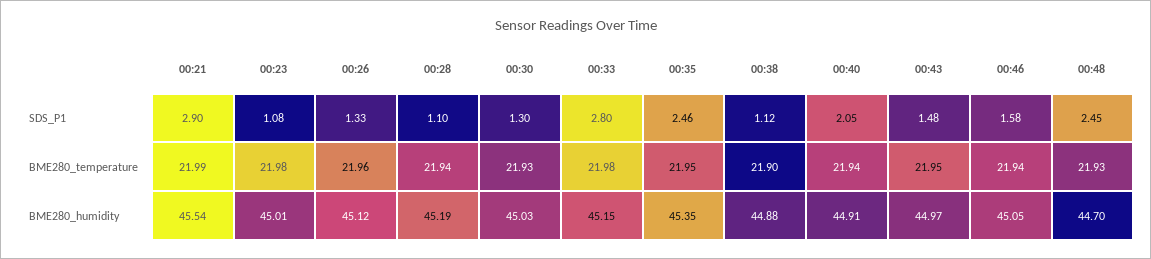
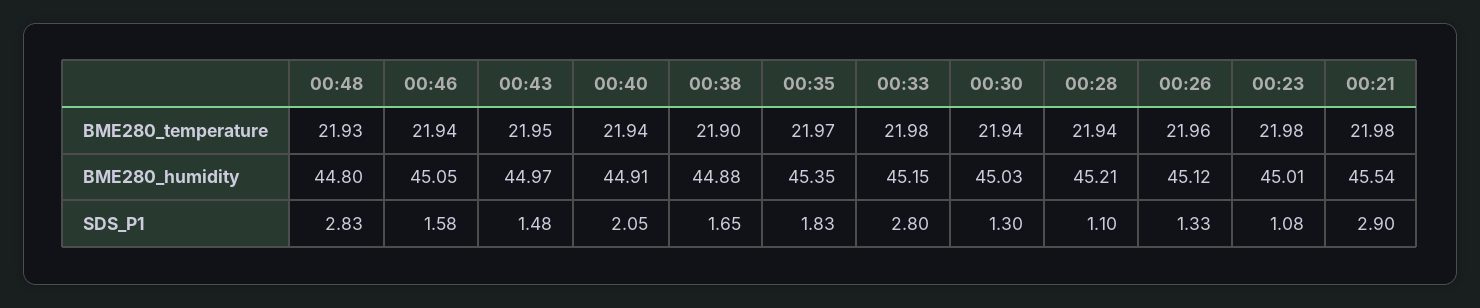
00:35, SDS_P1: 2.46 -> 1.83
00:38, SDS_P1: 1.12 -> 1.65
00:48, SDS_P1: 2.45 -> 2.83
00:21, BME280_temperature: 21.99 -> 21.98
00:30, BME280_temperature: 21.93 -> 21.94
00:35, BME280_temperature: 21.95 -> 21.97
00:28, BME280_humidity: 45.19 -> 45.21
00:48, BME280_humidity: 44.7 -> 44.8

